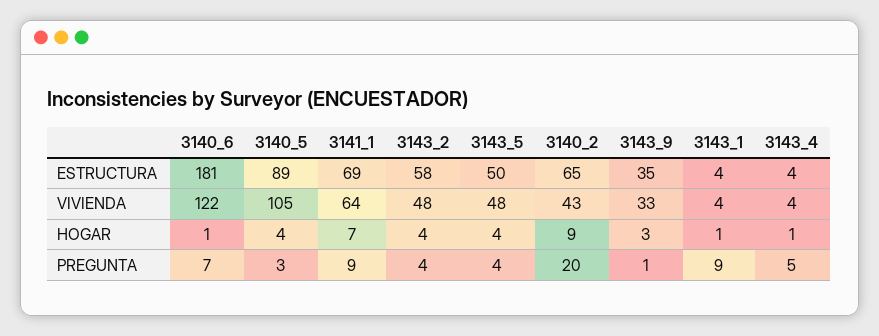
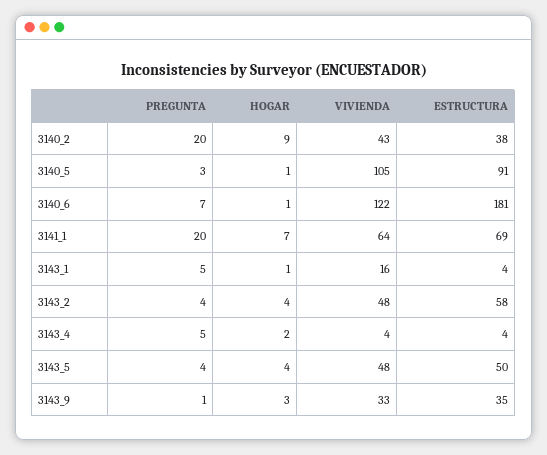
3140_5, ESTRUCTURA: 89 -> 91
3140_2, ESTRUCTURA: 65 -> 38
3143_1, VIVIENDA: 4 -> 16
3140_5, HOGAR: 4 -> 1
3143_4, HOGAR: 1 -> 2
3141_1, PREGUNTA: 9 -> 20
3143_1, PREGUNTA: 9 -> 5

